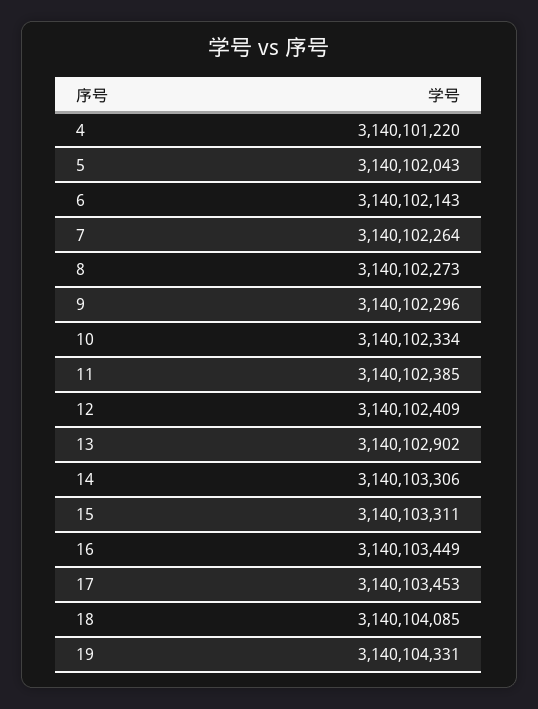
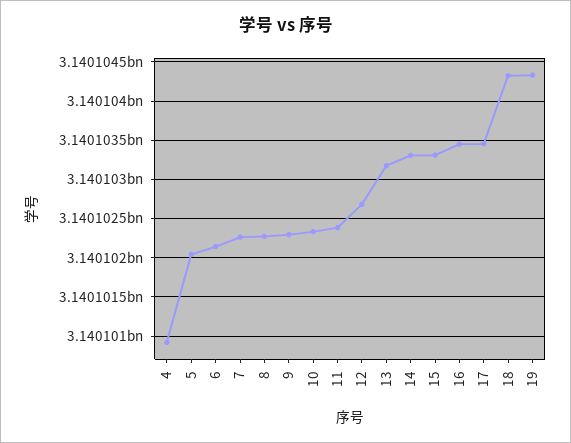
4: 3140101220 -> 3140100900
12: 3140102409 -> 3140102700
13: 3140102902 -> 3140103200
18: 3140104085 -> 3140104300

